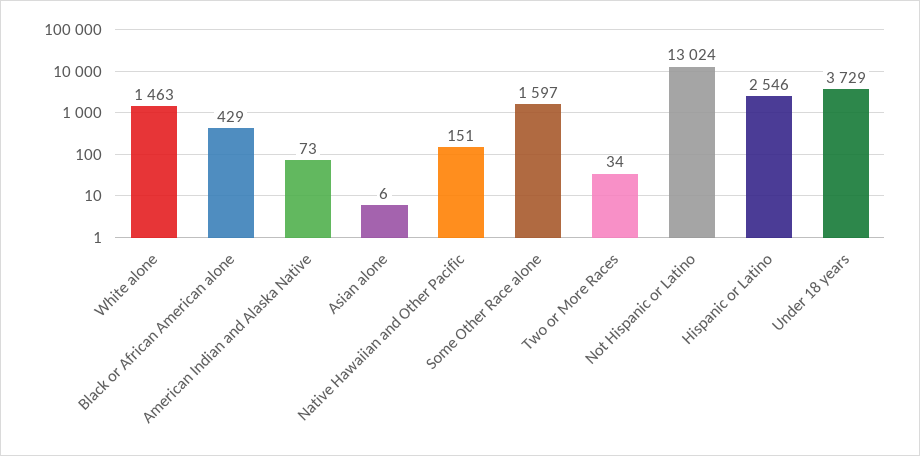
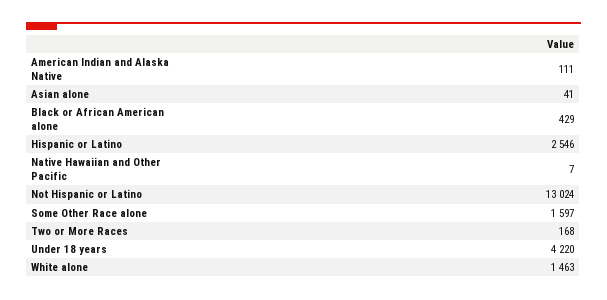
American Indian and Alaska Native: 73 -> 111
Asian alone: 6 -> 41
Native Hawaiian and Other Pacific: 151 -> 7
Two or More Races: 34 -> 168
Under 18 years: 3729 -> 4220

